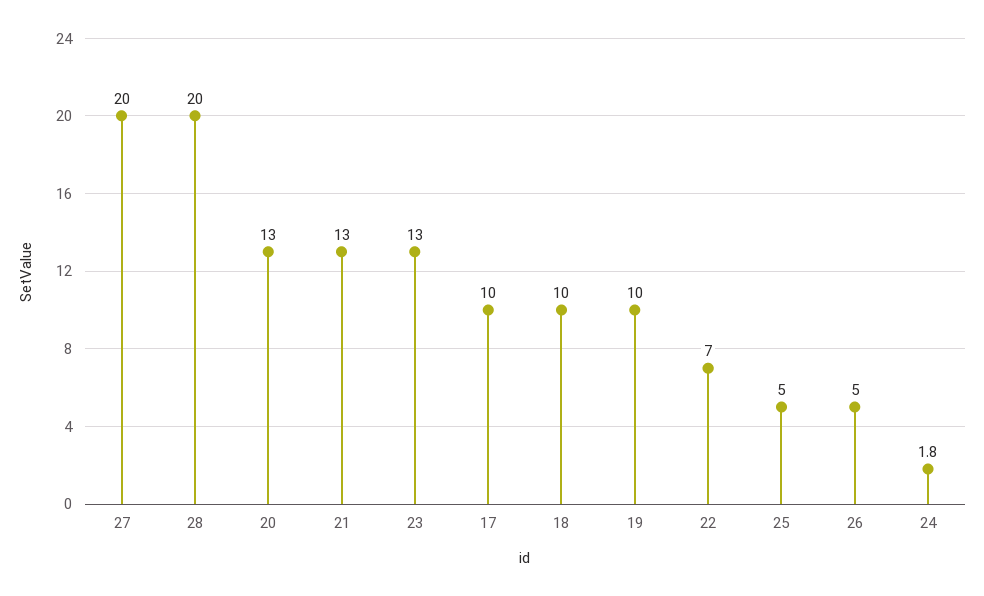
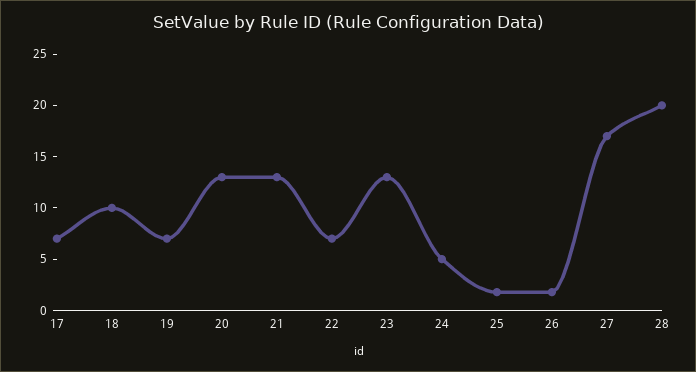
27: 20 -> 17
17: 10 -> 7
19: 10 -> 7
25: 5 -> 2
26: 5 -> 2
24: 1.8 -> 5

